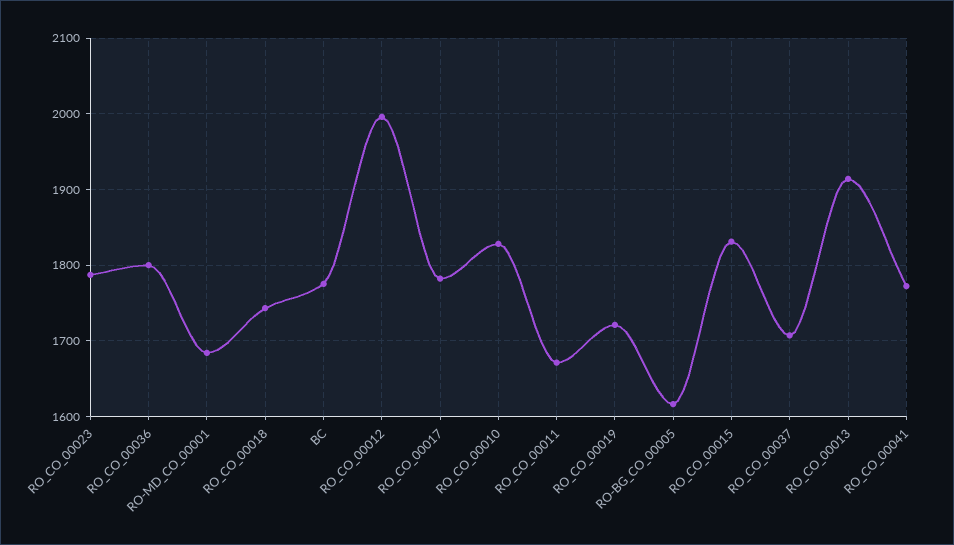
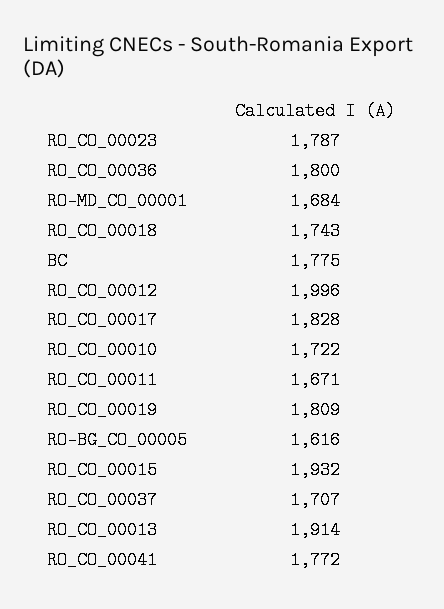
RO_CO_00017: 1780 -> 1828
RO_CO_00010: 1830 -> 1722
RO_CO_00019: 1720 -> 1809
RO_CO_00015: 1830 -> 1932

